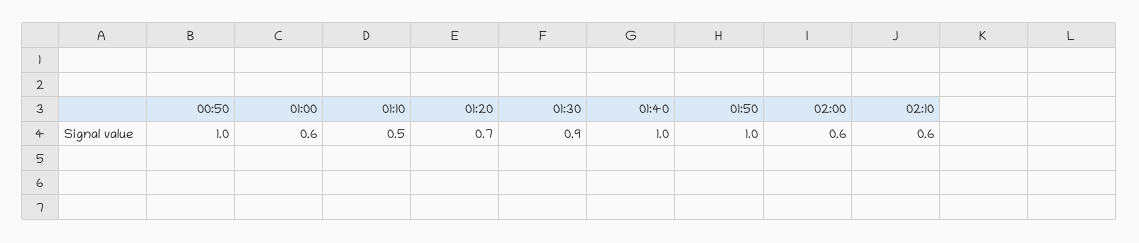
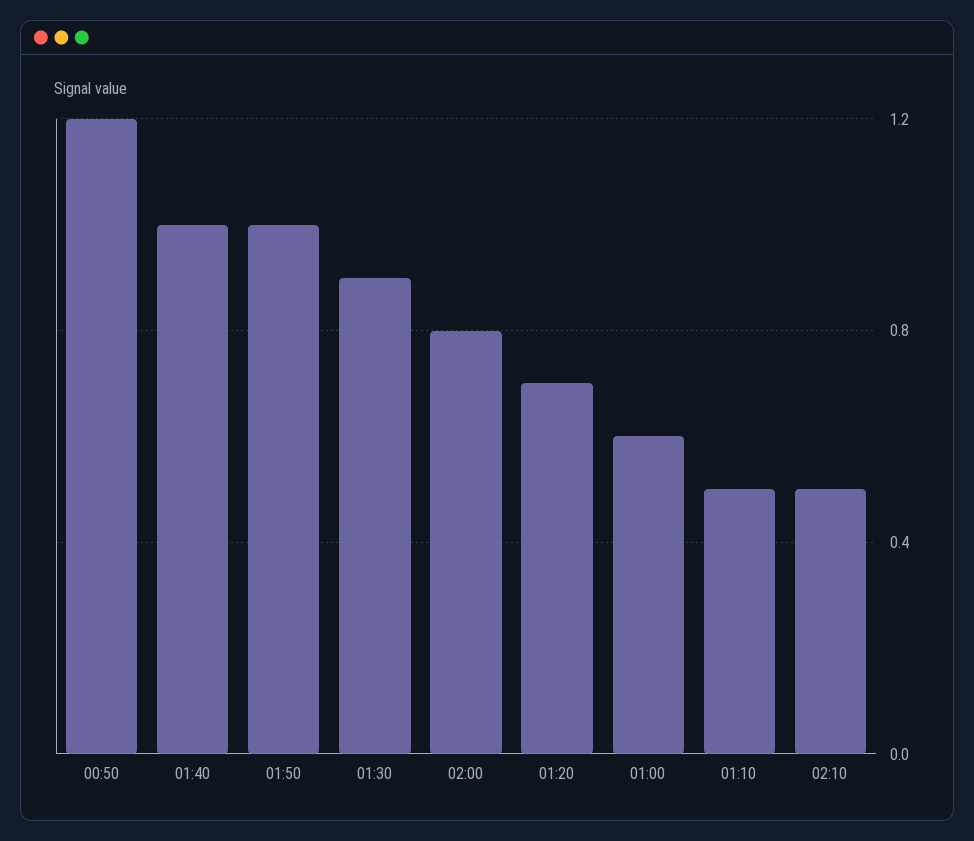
00:50: 1 -> 1.2
02:00: 0.6 -> 0.8
02:10: 0.6 -> 0.5

